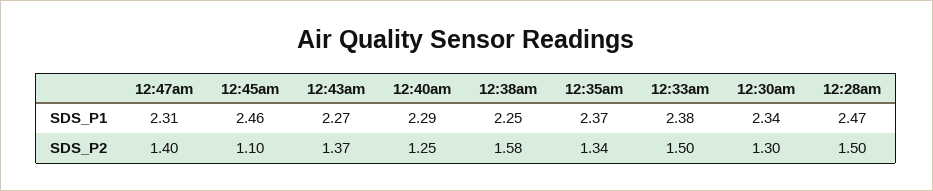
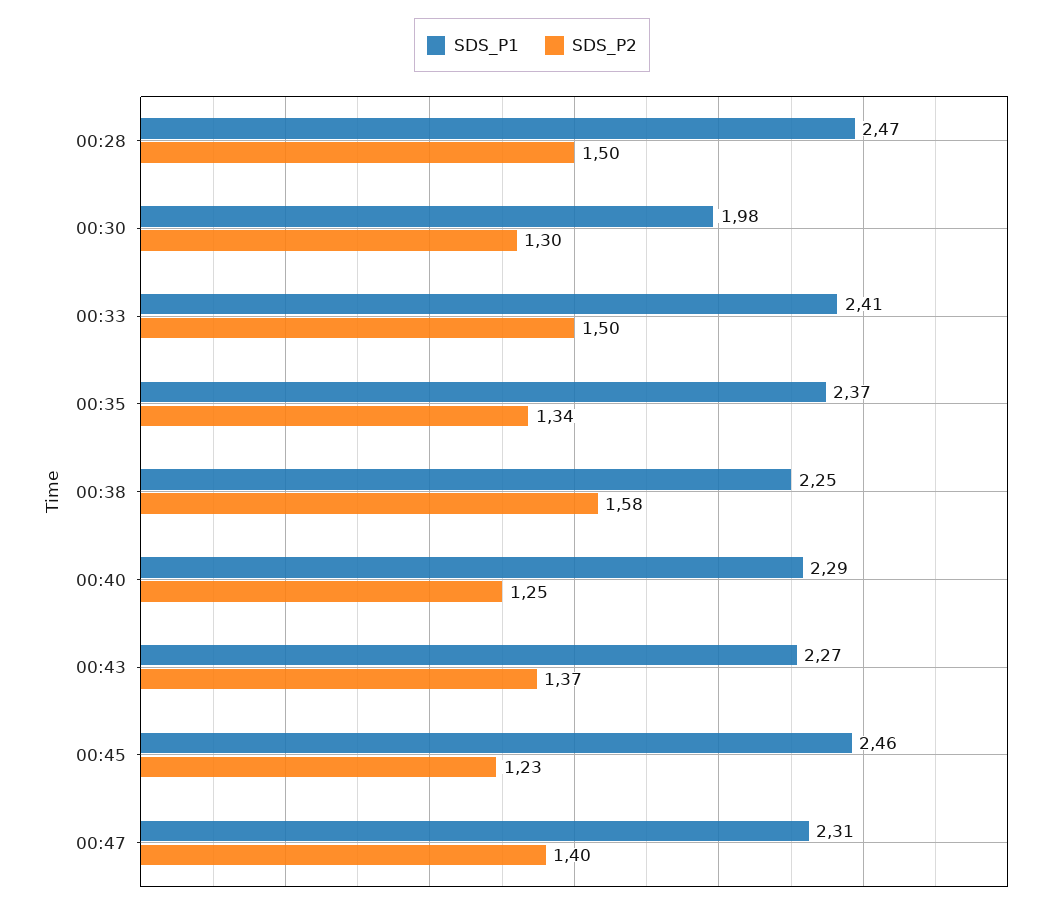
SDS_P1, 12:33am: 2.38 -> 2.41
SDS_P1, 12:30am: 2.34 -> 1.98
SDS_P2, 12:45am: 1.1 -> 1.23

